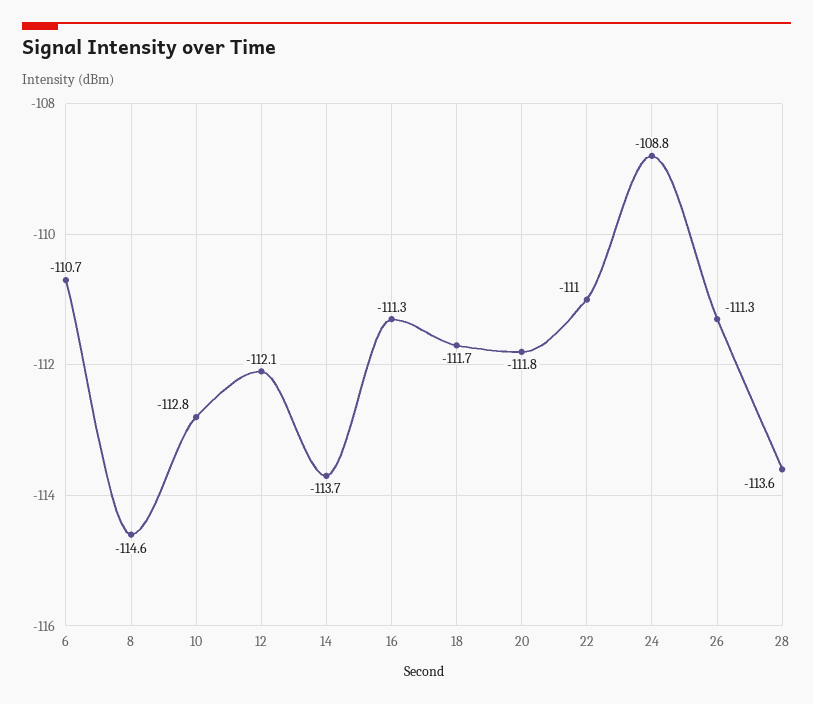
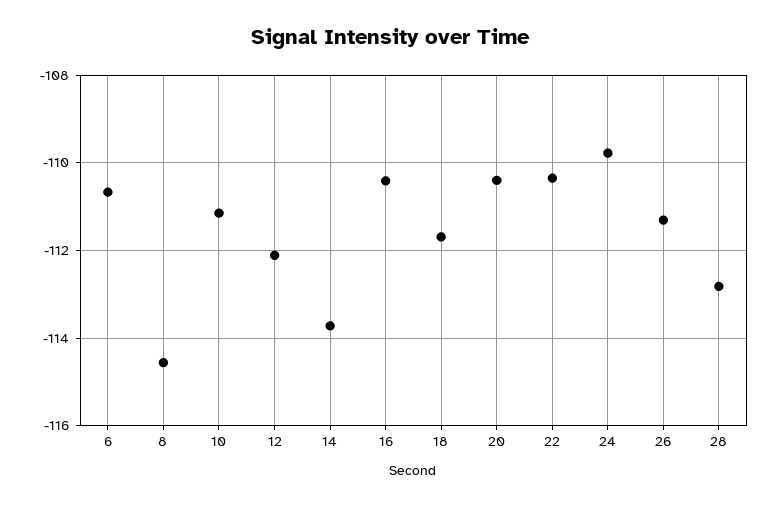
10: -112.8 -> -111.2
16: -111.3 -> -110.4
20: -111.8 -> -110.4
22: -111 -> -110.4
24: -108.8 -> -109.8
28: -113.6 -> -112.8

